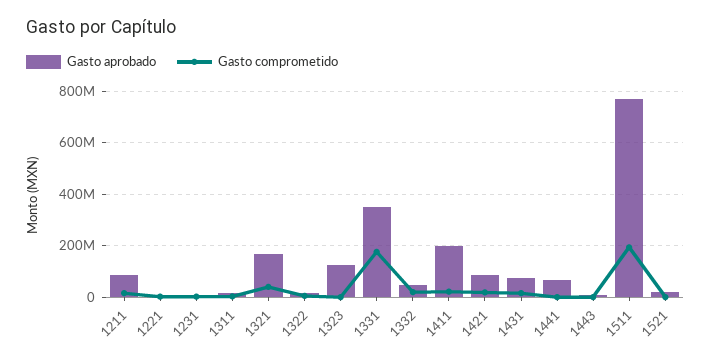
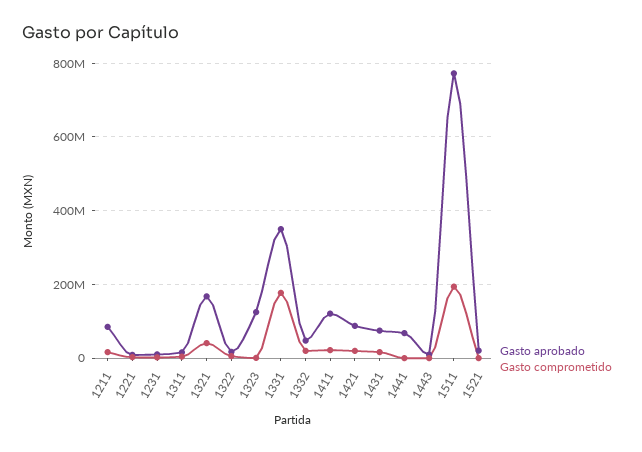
Gasto aprobado, 1411: 200000000 -> 120000000

